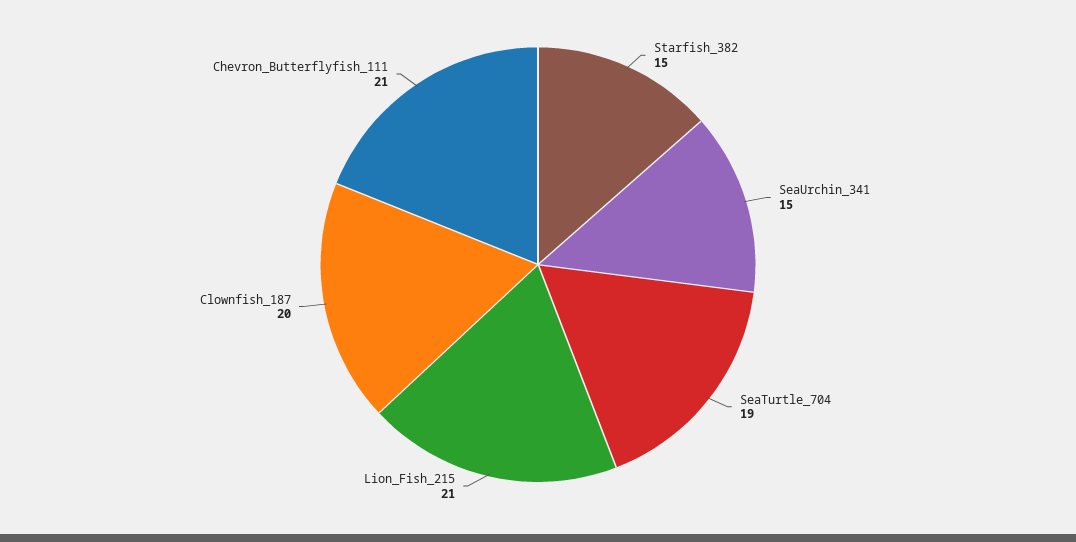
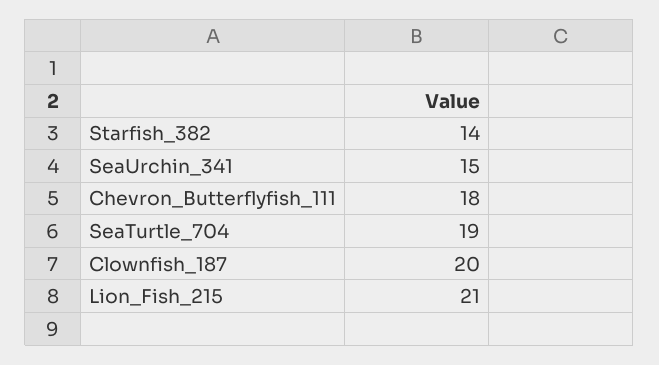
Starfish_382: 15 -> 14
Chevron_Butterflyfish_111: 21 -> 18

